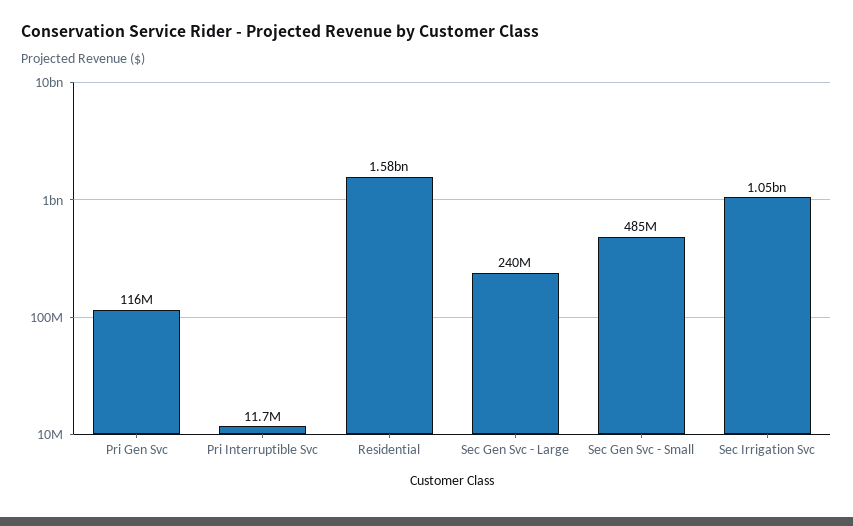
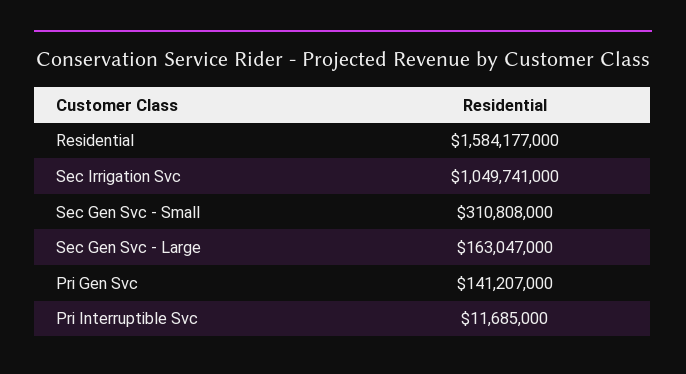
Pri Gen Svc: 116000000 -> 141207000
Sec Gen Svc - Large: 240000000 -> 163047000
Sec Gen Svc - Small: 485000000 -> 310808000

